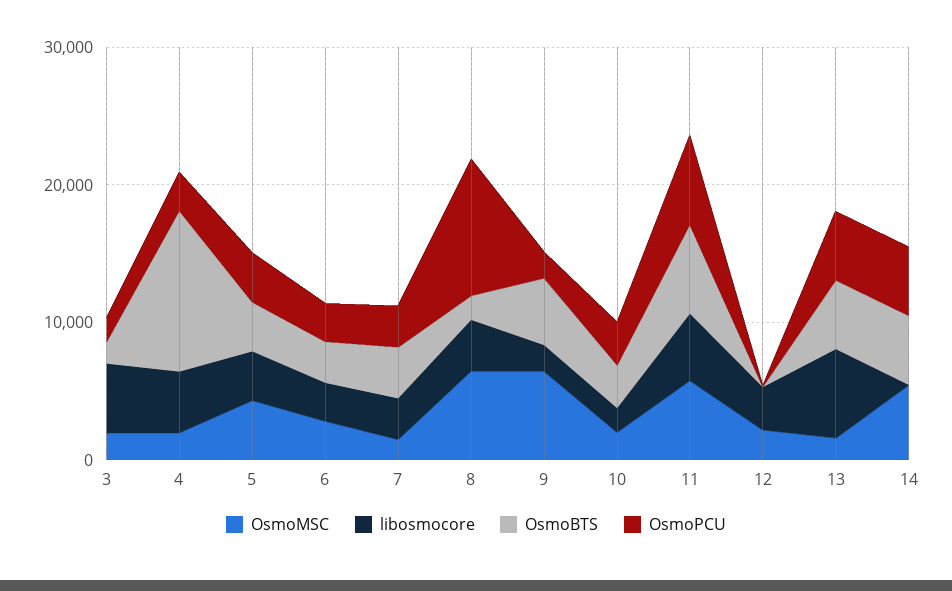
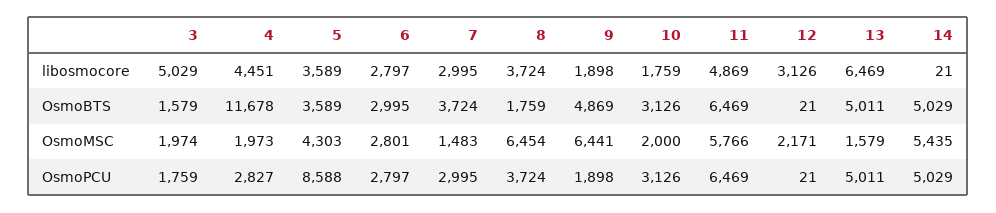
OsmoPCU, 5: 4000 -> 8588
OsmoPCU, 8: 10000 -> 3724

